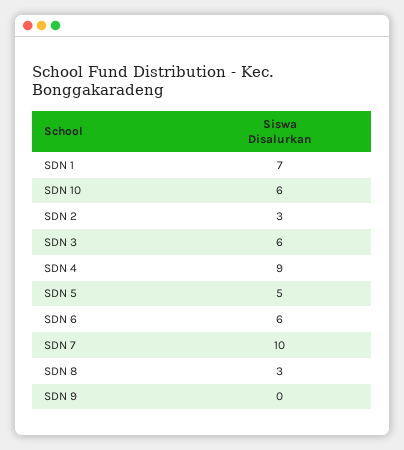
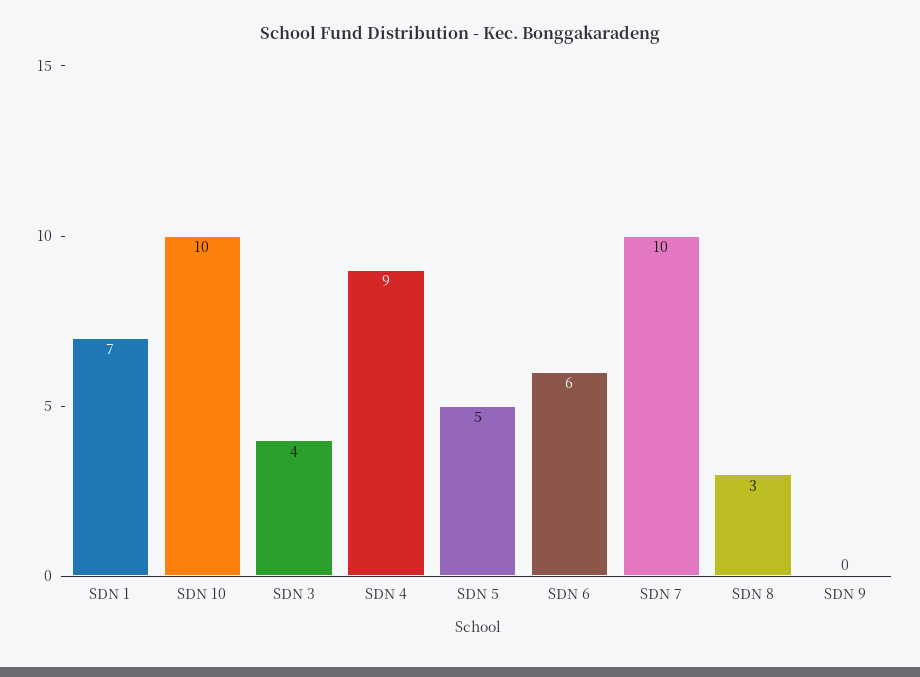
SDN 10: 6 -> 10
SDN 2: 3 -> none
SDN 3: 6 -> 4

